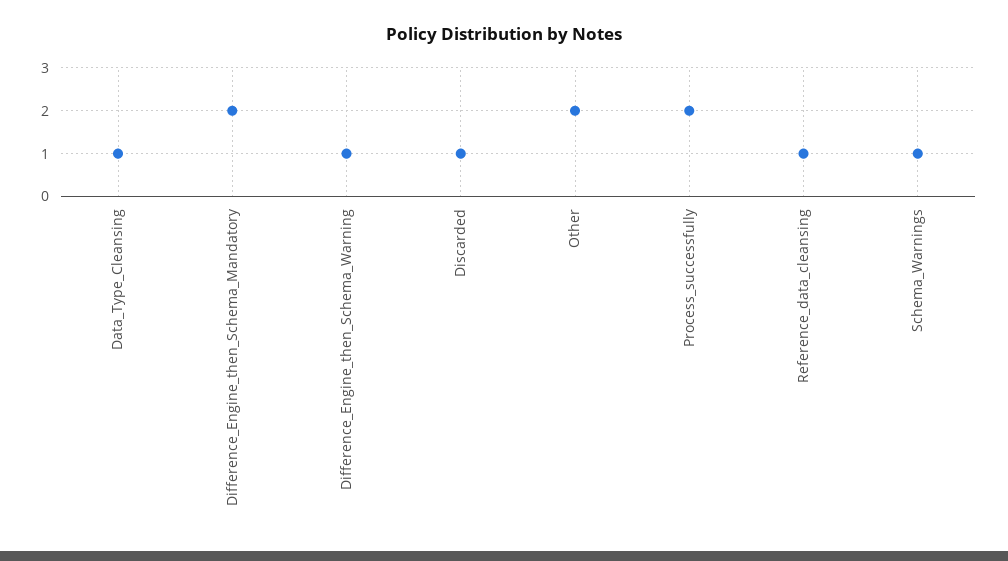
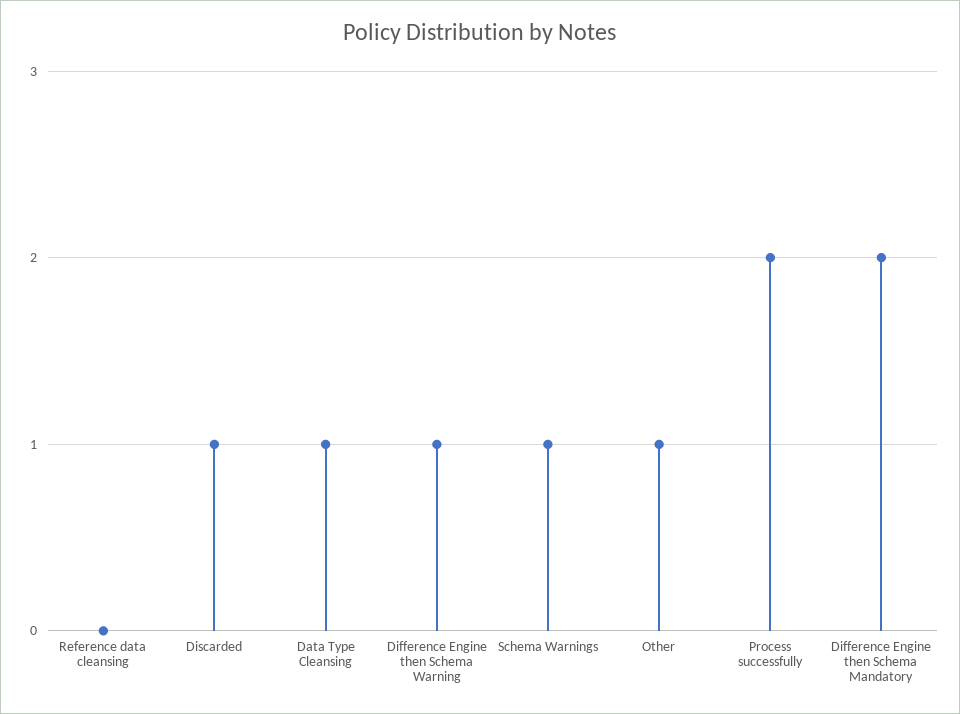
Other: 2 -> 1
Reference_data_cleansing: 1 -> 0

